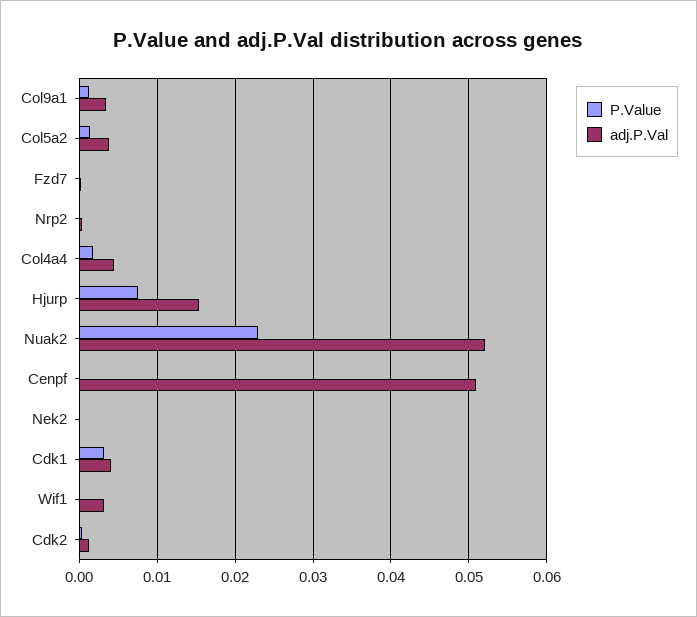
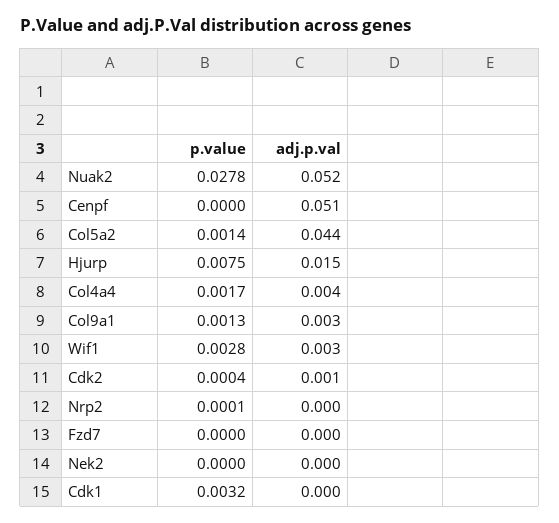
adj.P.Val, Col5a2: 0.004 -> 0.044
P.Value, Nuak2: 0.023 -> 0.0278
adj.P.Val, Cdk1: 0.004 -> 0
P.Value, Wif1: 0 -> 0.0028

